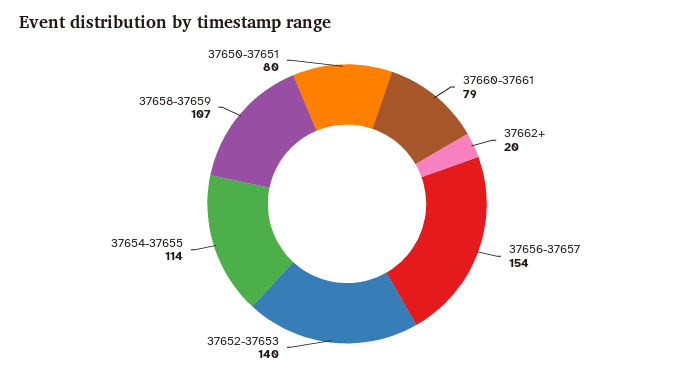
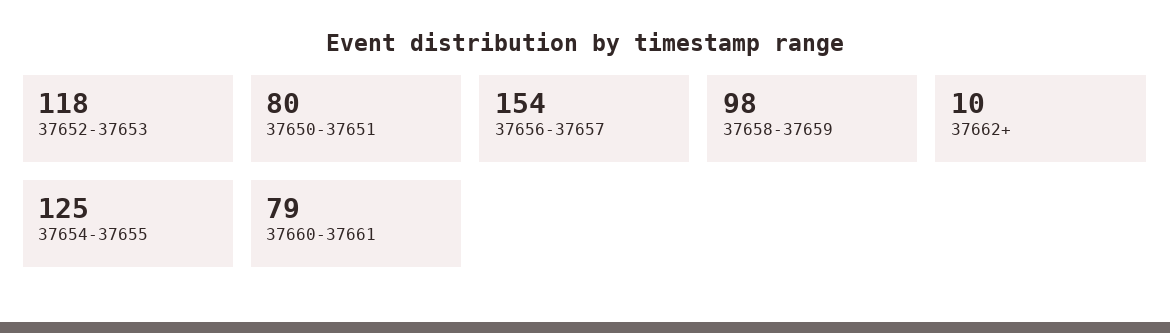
37662+: 20 -> 10
37652-37653: 140 -> 118
37654-37655: 114 -> 125
37658-37659: 107 -> 98

